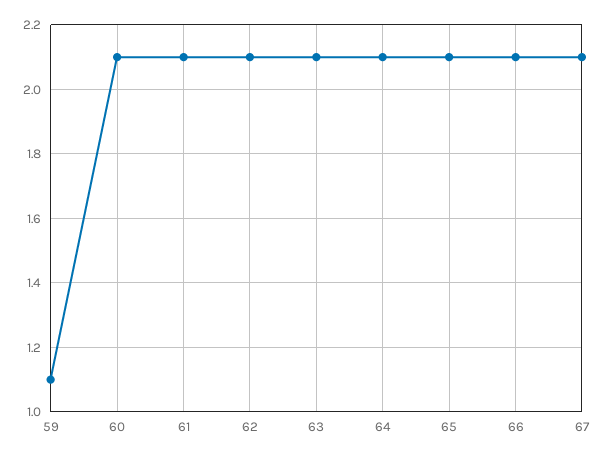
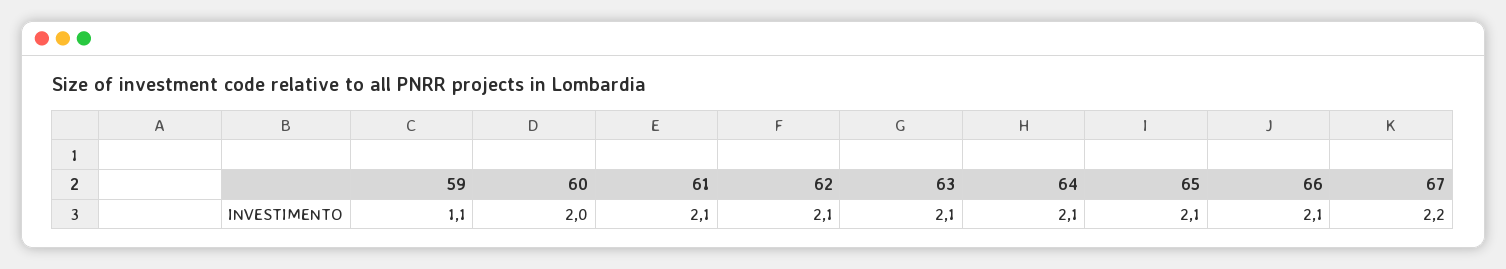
60: 2.1 -> 2
67: 2.1 -> 2.2

